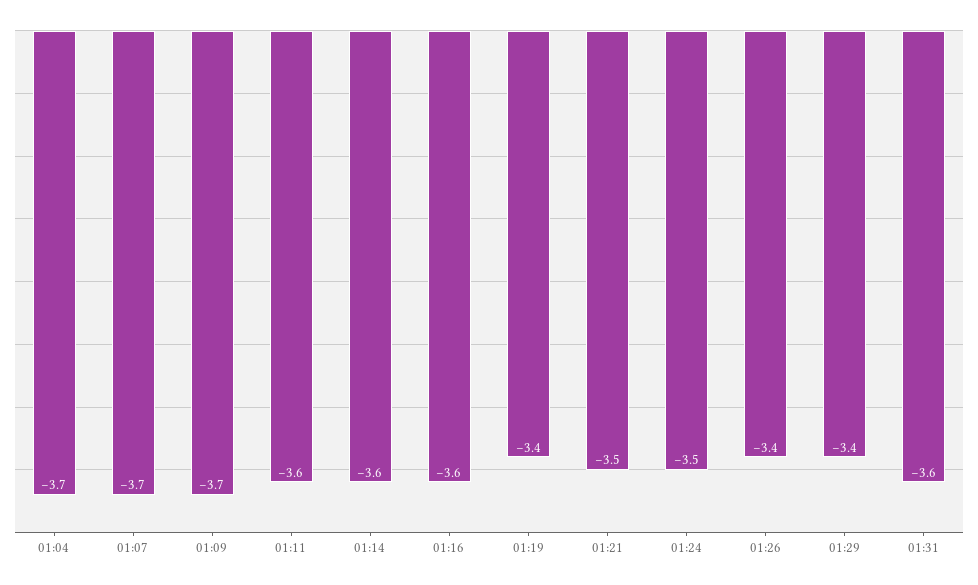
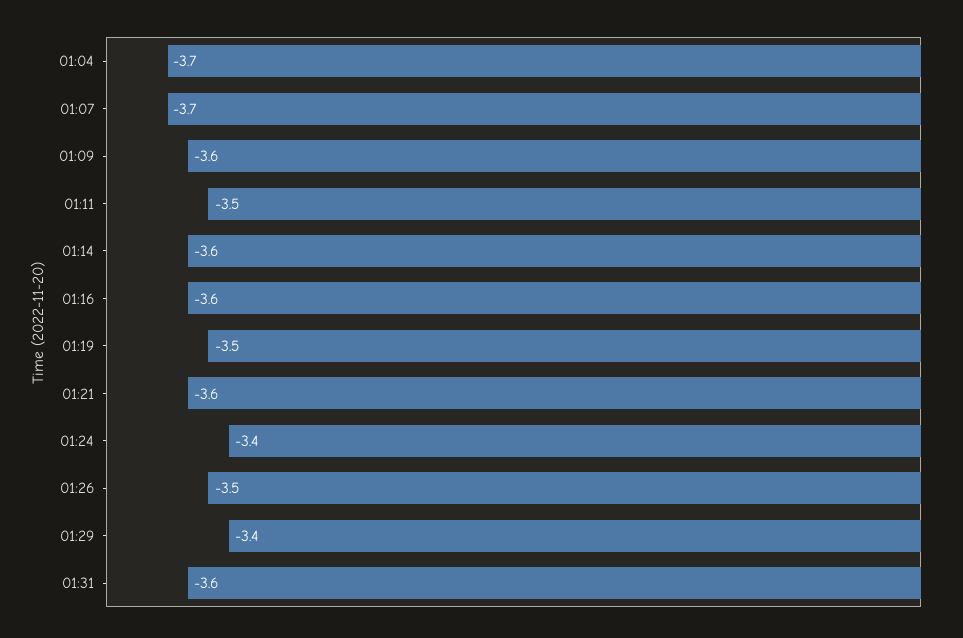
01:09: -3.7 -> -3.6
01:11: -3.6 -> -3.5
01:19: -3.4 -> -3.5
01:21: -3.5 -> -3.6
01:24: -3.5 -> -3.4
01:26: -3.4 -> -3.5

